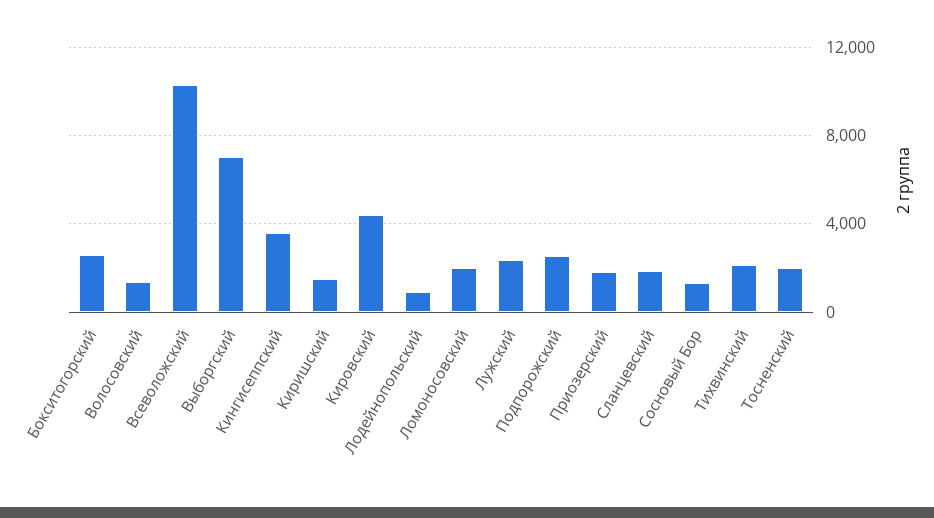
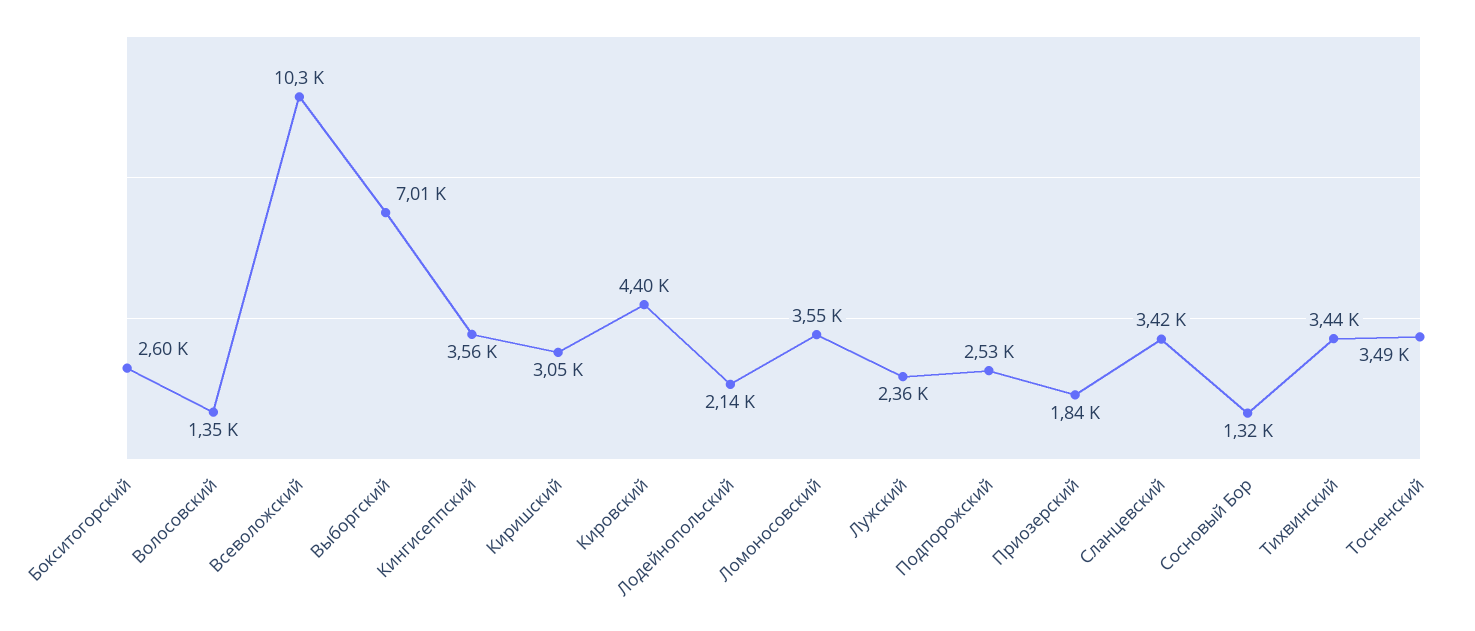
Киришский: 1500 -> 3050
Лодейнопольский: 1000 -> 2140
Ломоносовский: 2000 -> 3550
Сланцевский: 2000 -> 3420
Тихвинский: 2000 -> 3440
Тосненский: 2000 -> 3490

